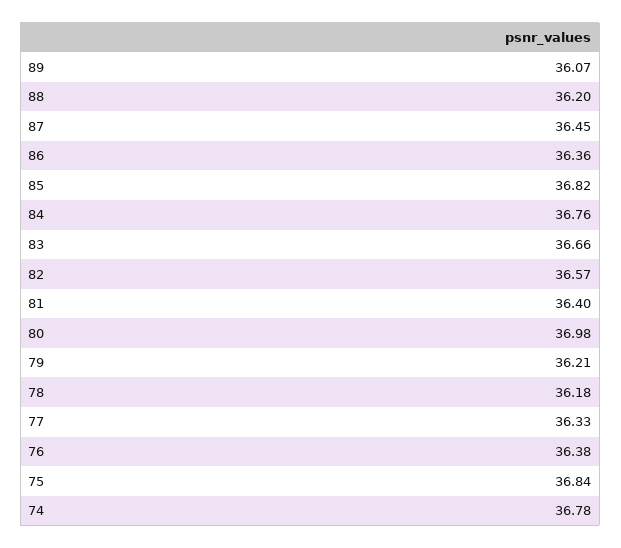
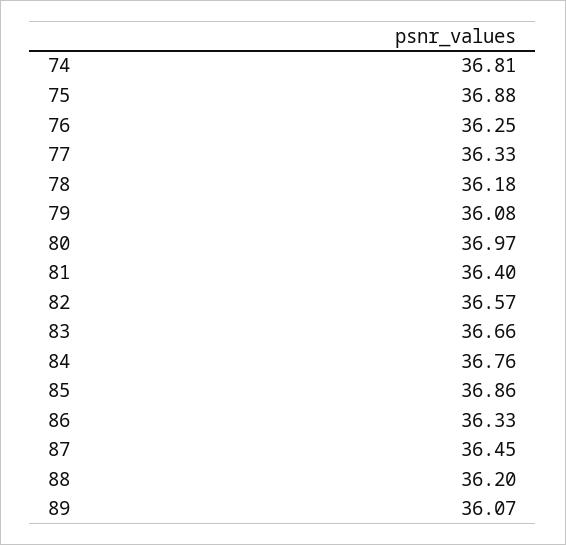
86: 36.36 -> 36.33
85: 36.82 -> 36.86
80: 36.98 -> 36.97
79: 36.21 -> 36.08
76: 36.38 -> 36.25
75: 36.84 -> 36.88
74: 36.78 -> 36.81

